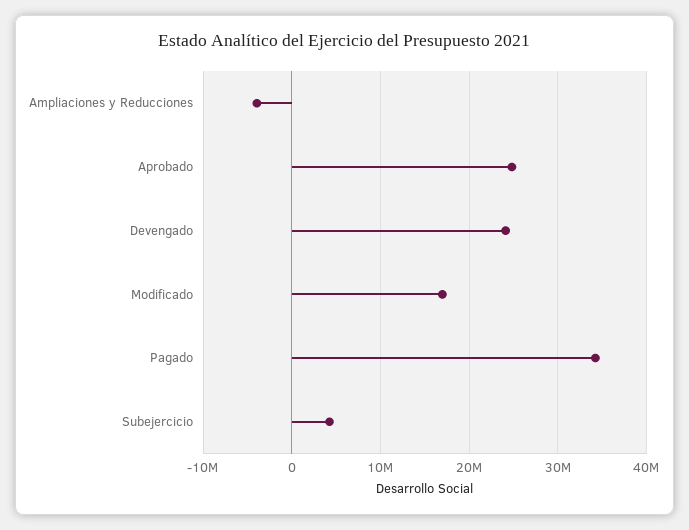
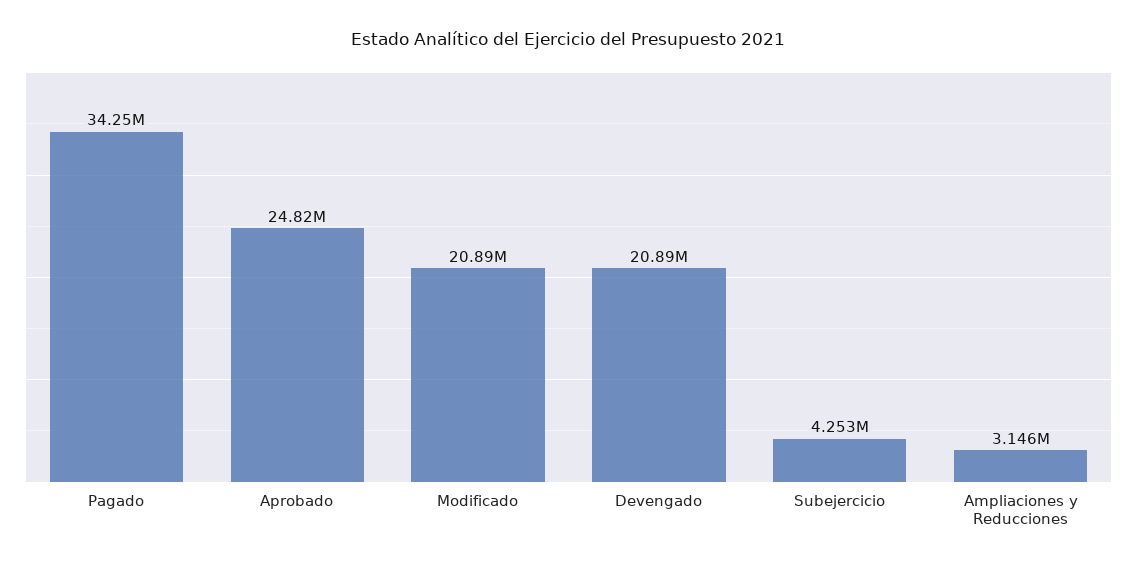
Ampliaciones y Reducciones: -4000000 -> 3146000
Devengado: 24000000 -> 20890000
Modificado: 17000000 -> 20890000

